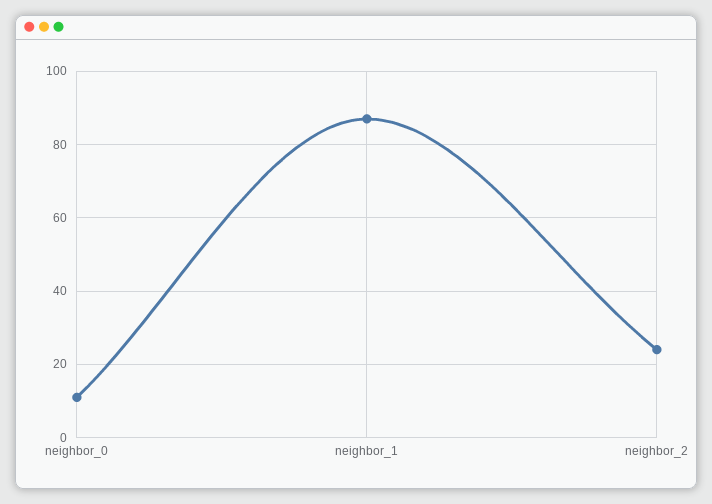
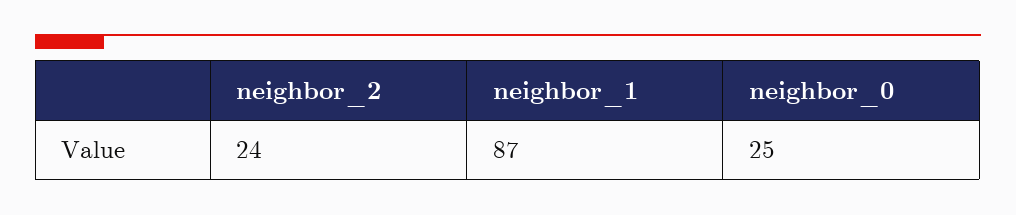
neighbor_0: 10 -> 25

